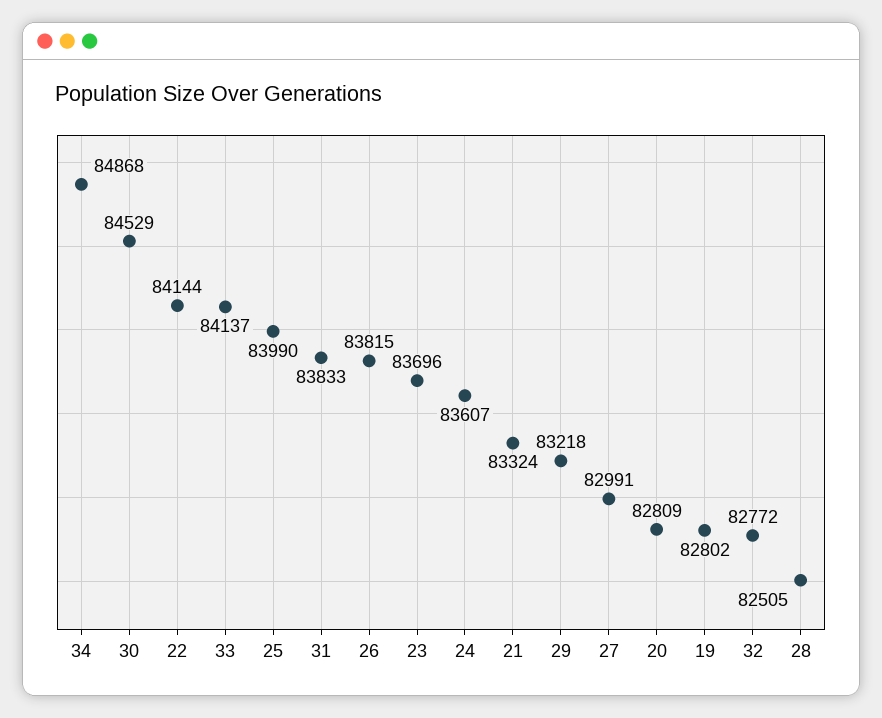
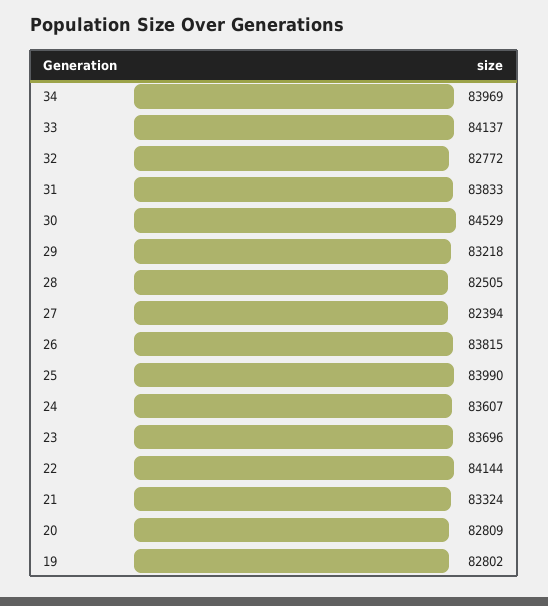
34: 84868 -> 83969
27: 82991 -> 82394

